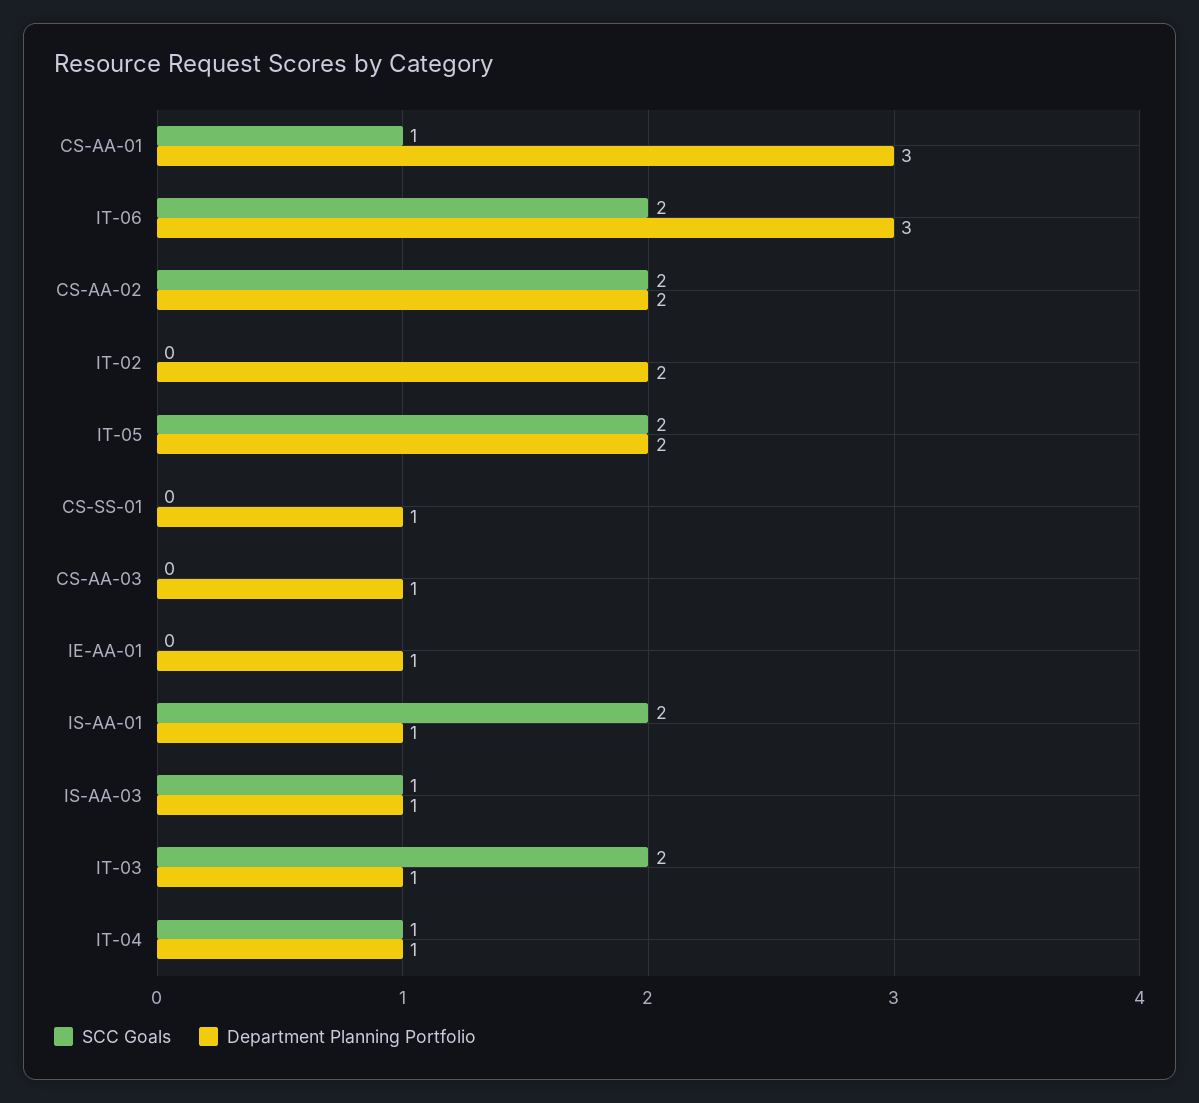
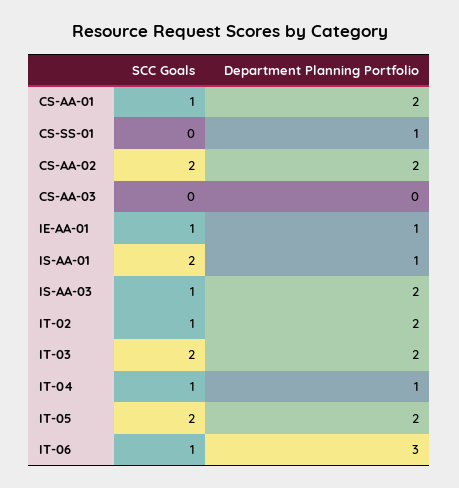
Department Planning Portfolio, CS-AA-01: 3 -> 2
SCC Goals, IT-06: 2 -> 1
SCC Goals, IT-02: 0 -> 1
Department Planning Portfolio, CS-AA-03: 1 -> 0
SCC Goals, IE-AA-01: 0 -> 1
Department Planning Portfolio, IS-AA-03: 1 -> 2
Department Planning Portfolio, IT-03: 1 -> 2

